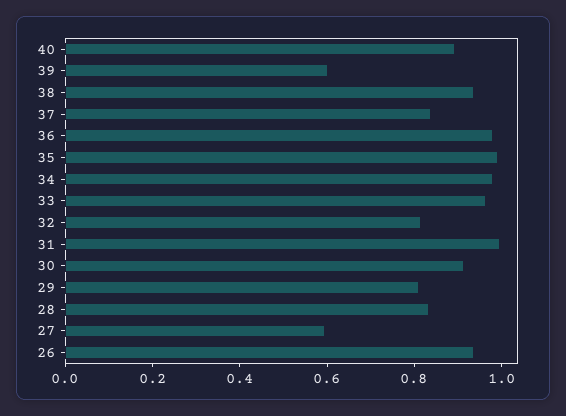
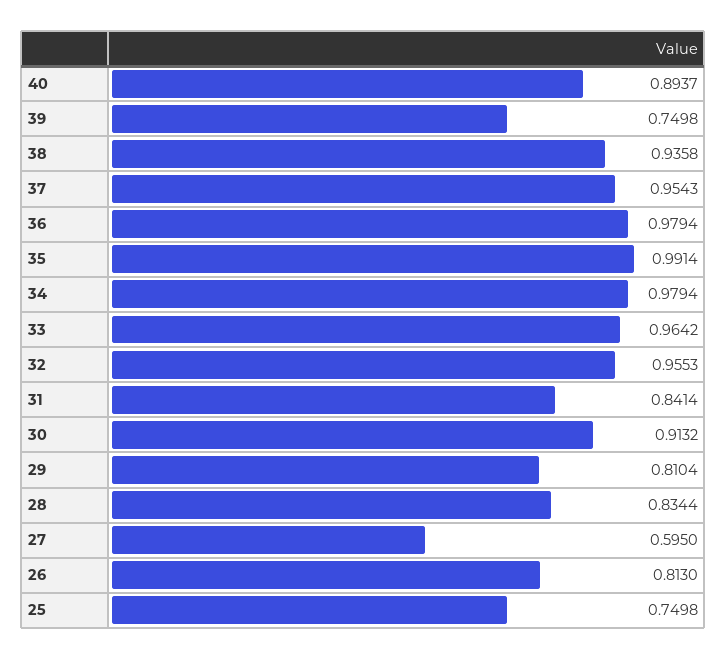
39: 0.6 -> 0.7498
37: 0.85 -> 0.9543
32: 0.8 -> 0.9553
31: 1 -> 0.8414
26: 0.95 -> 0.813
25: none -> 0.7498

